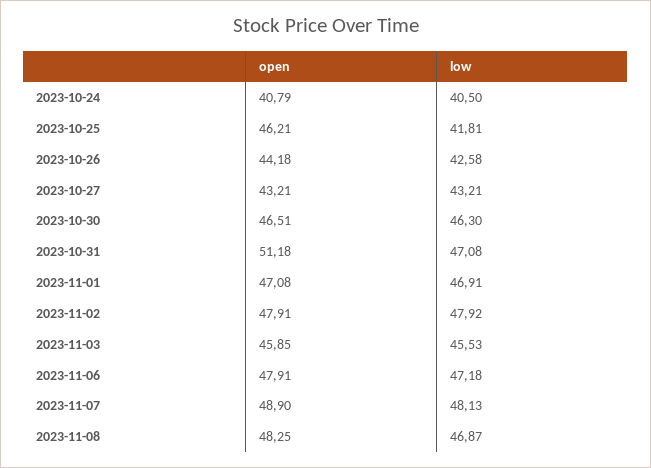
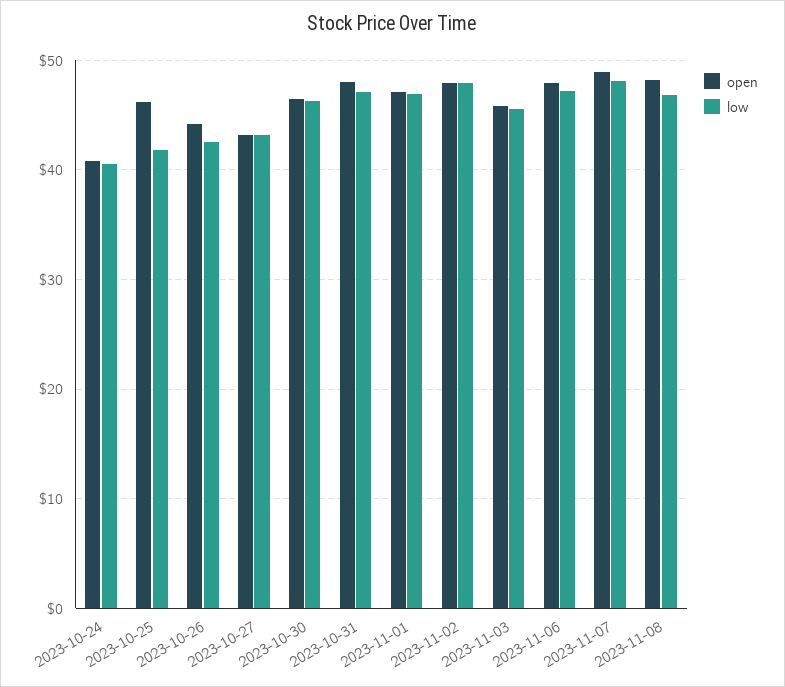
open, 2023-10-31: 51.18 -> 48

